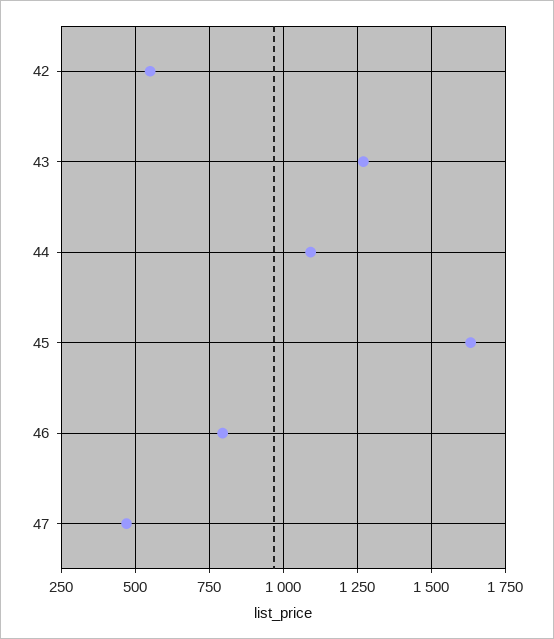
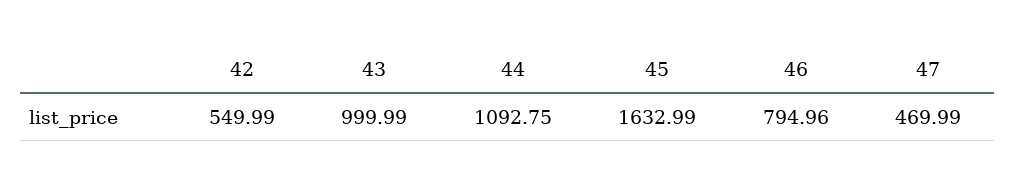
43: 1275 -> 999.99

